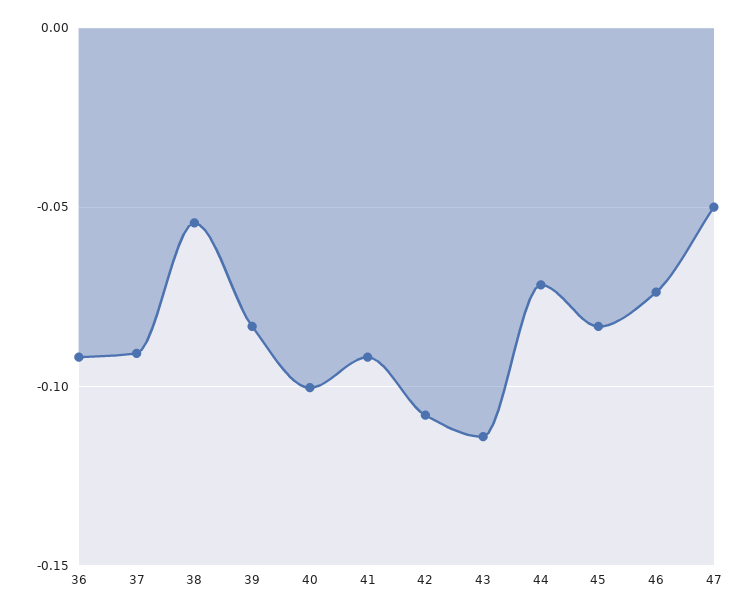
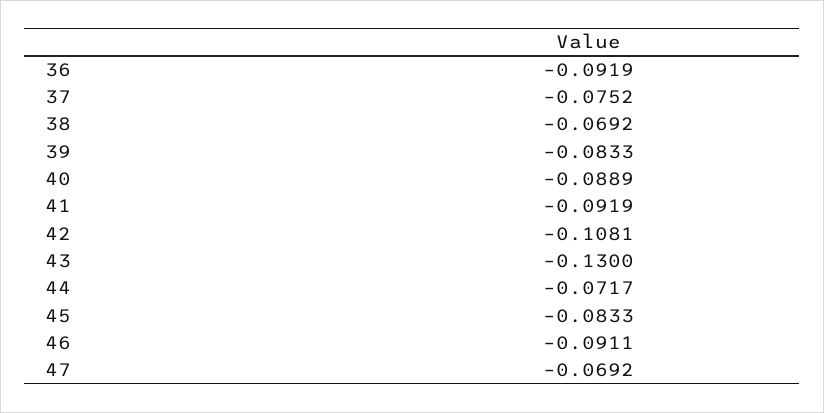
37: -0.09 -> -0.0752
38: -0.055 -> -0.0692
40: -0.1 -> -0.0889
43: -0.115 -> -0.13
46: -0.075 -> -0.0911
47: -0.05 -> -0.0692

